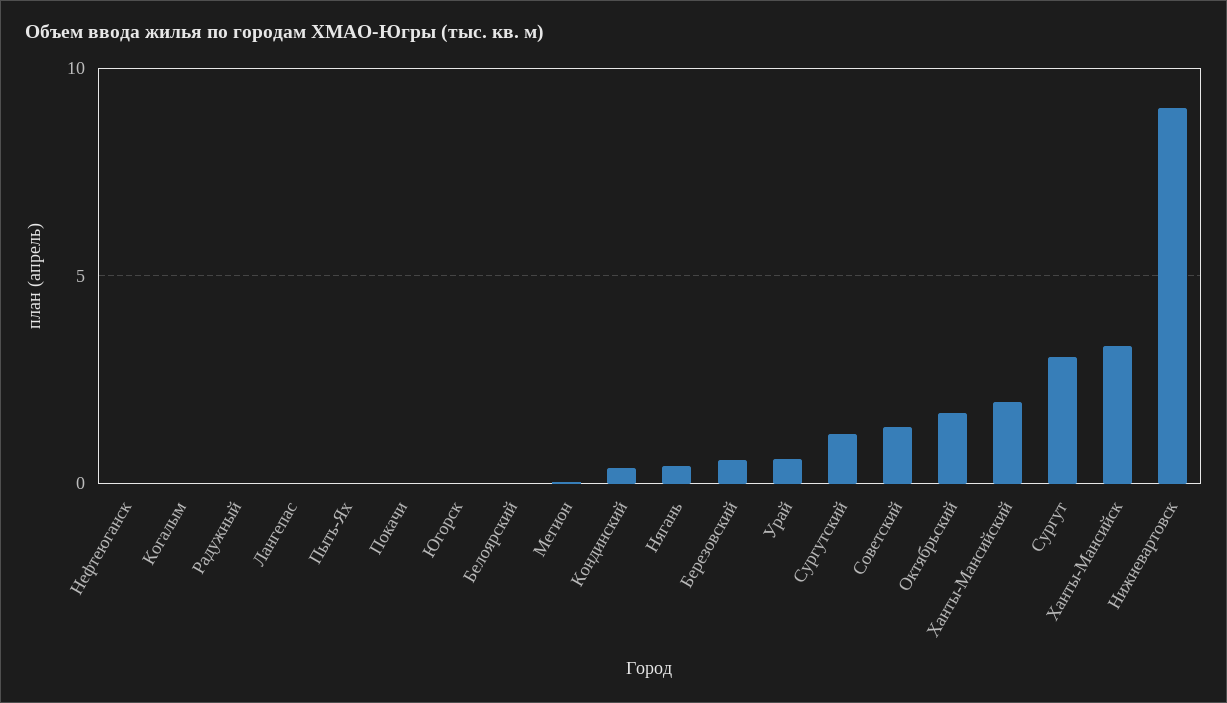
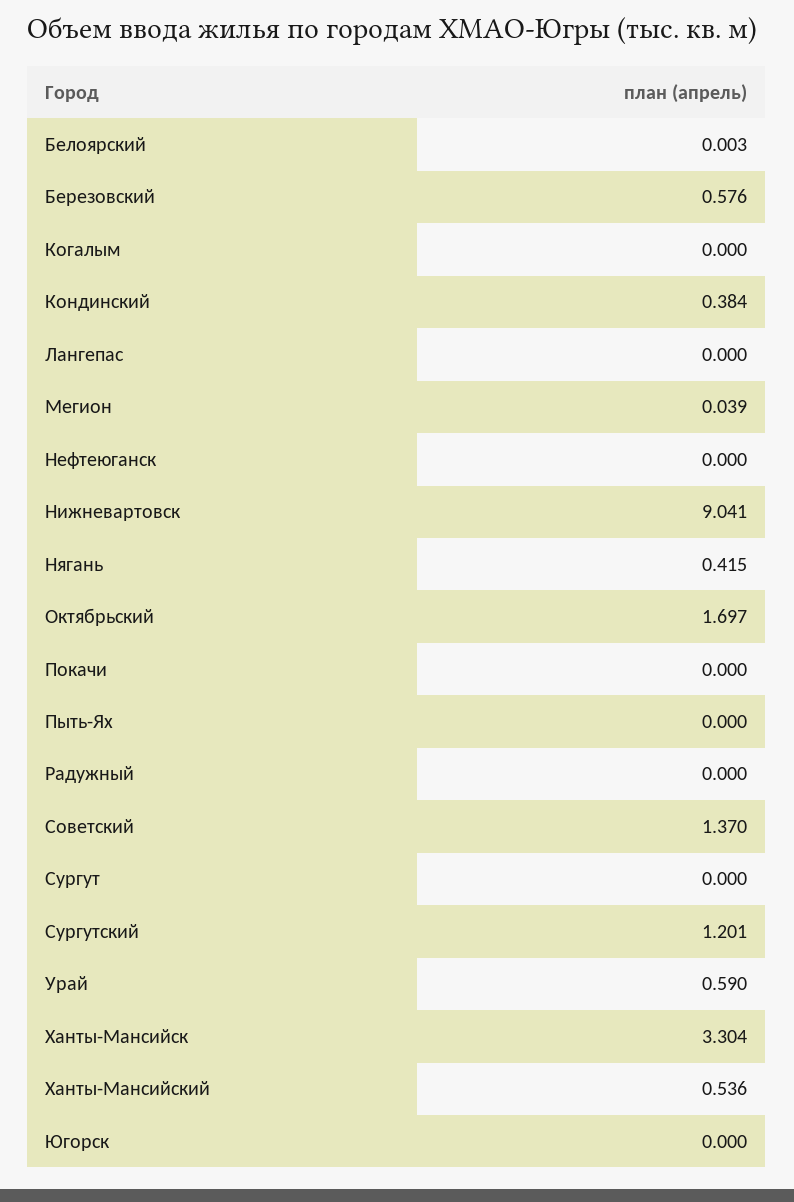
Ханты-Мансийский: 2 -> 0.536
Сургут: 3 -> 0

